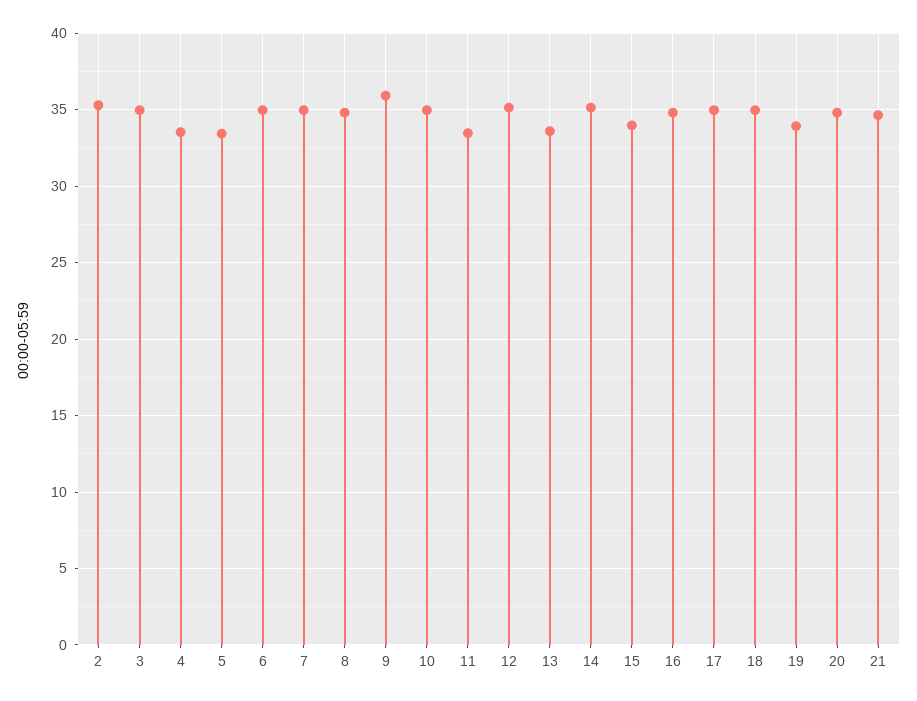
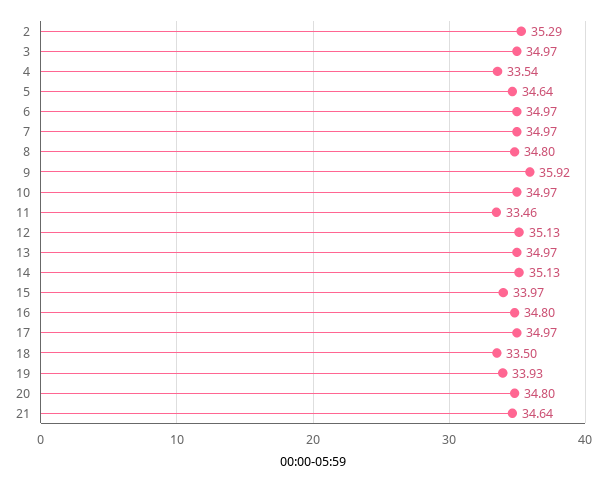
5: 33.5 -> 34.64
13: 33.5 -> 34.97
18: 35 -> 33.5

